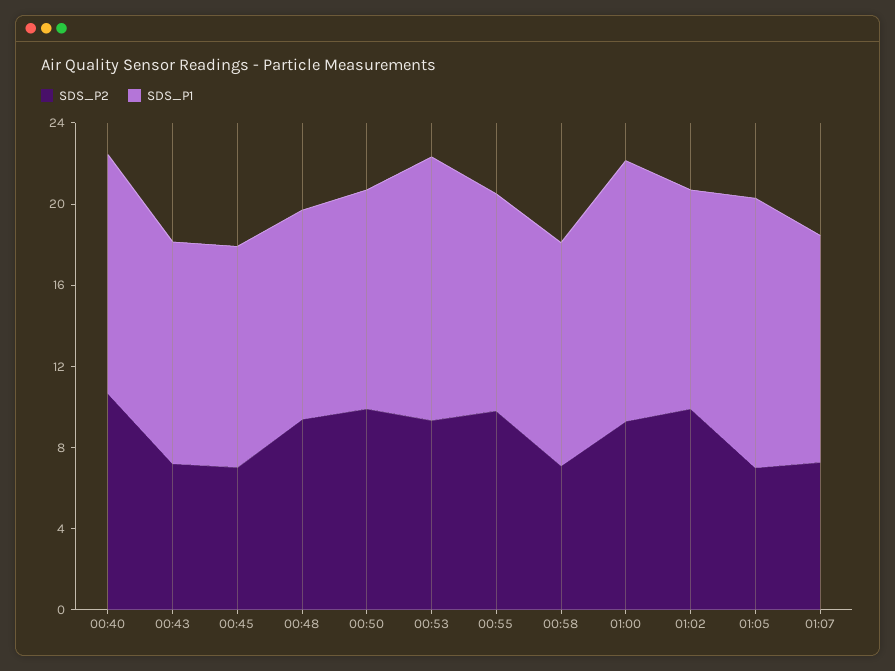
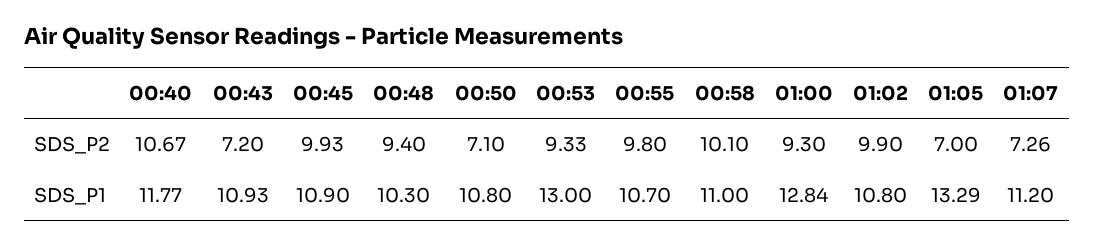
SDS_P2, 00:45: 7 -> 9.93
SDS_P2, 00:50: 10 -> 7.1
SDS_P2, 00:58: 7 -> 10.1

